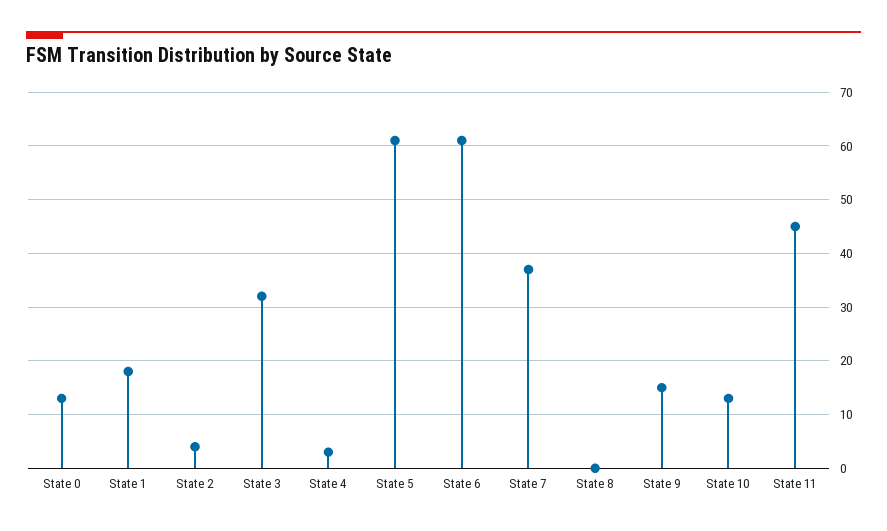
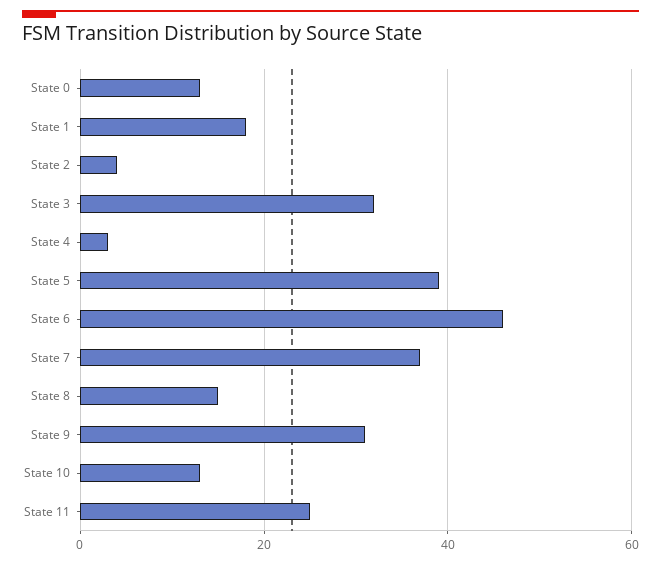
State 5: 60 -> 40
State 6: 60 -> 45
State 8: 0 -> 15
State 9: 15 -> 30
State 11: 45 -> 25

